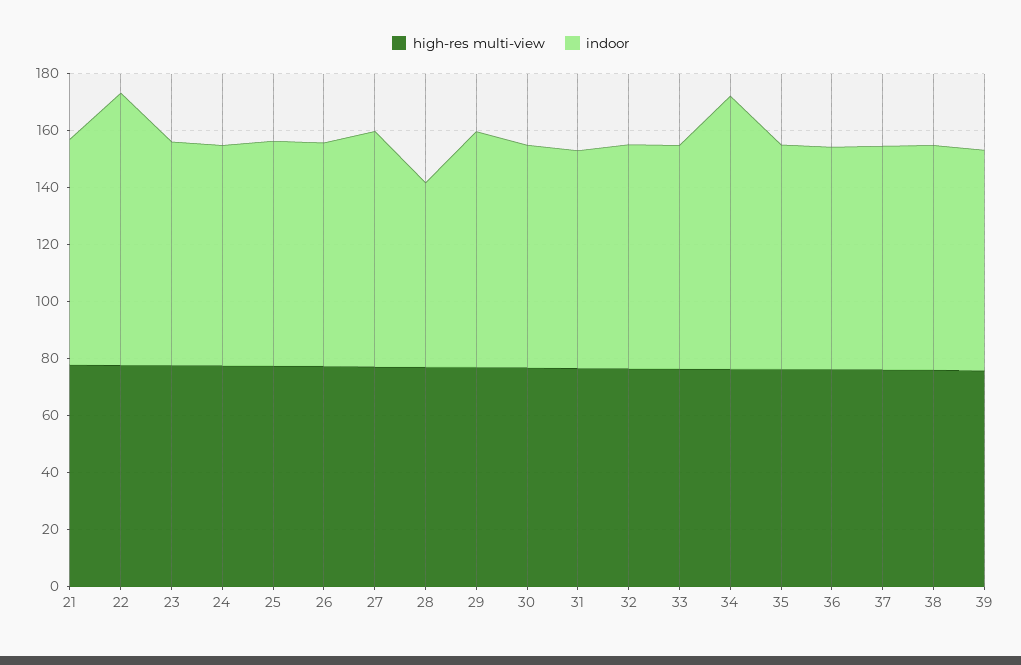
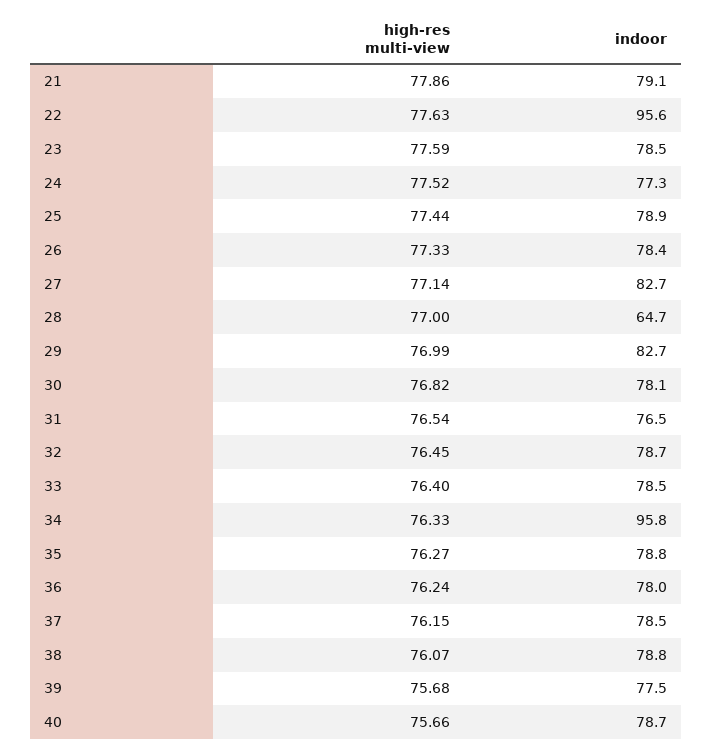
high-res multi-view, 40: none -> 75.66
indoor, 40: none -> 78.7

